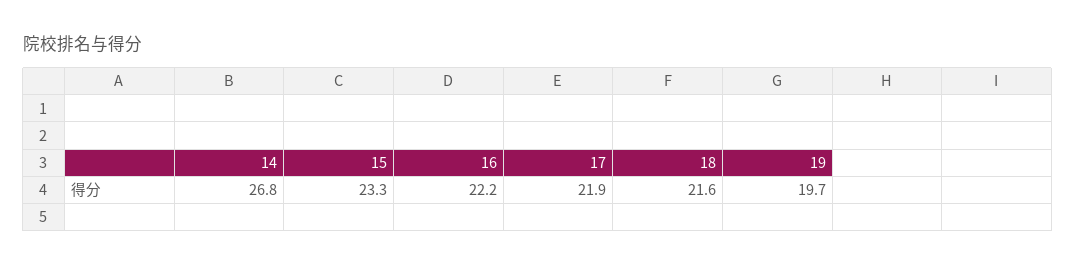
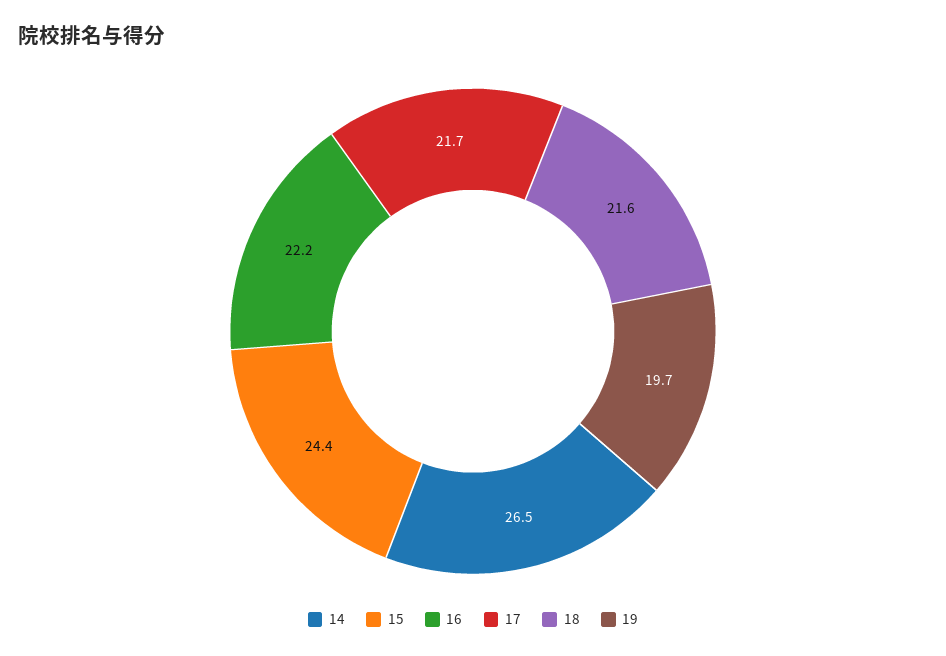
14: 26.8 -> 26.5
15: 23.3 -> 24.4
17: 21.9 -> 21.7

